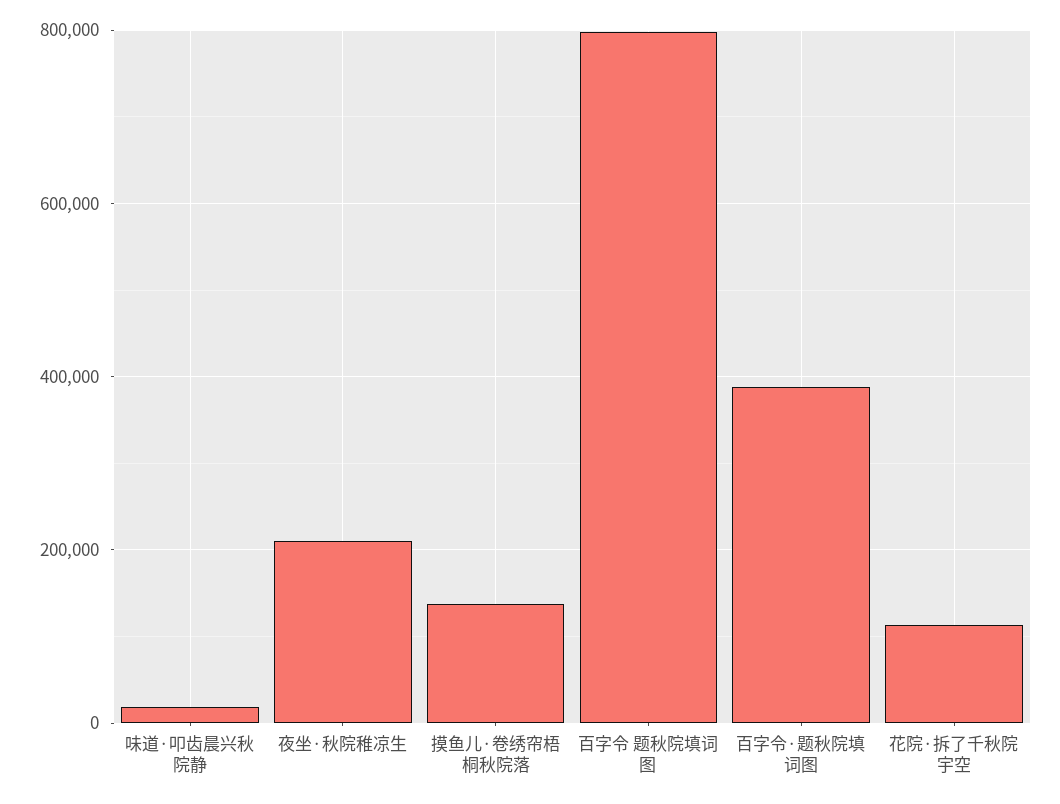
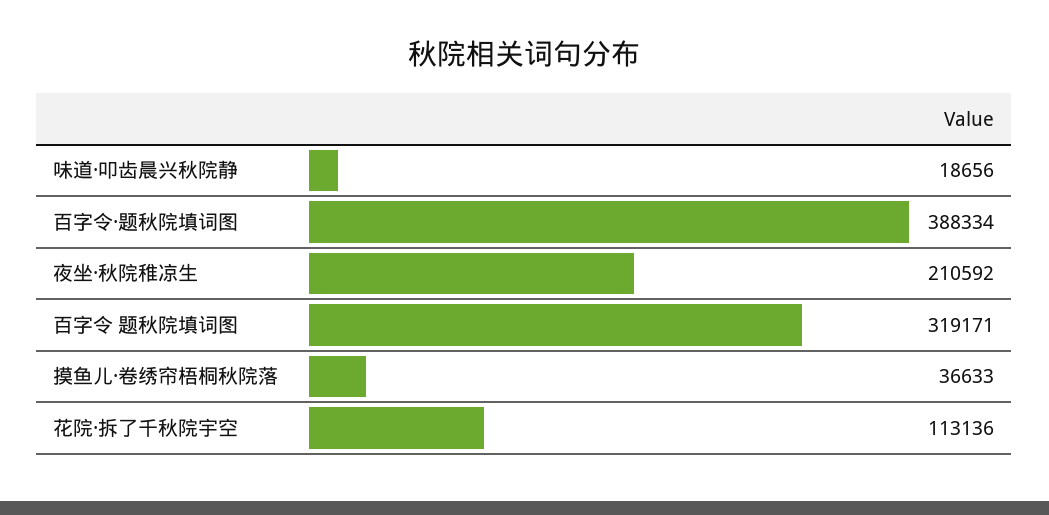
摸鱼儿·卷绣帘梧桐秋院落: 140000 -> 36633
百字令 题秋院填词图: 800000 -> 319171

